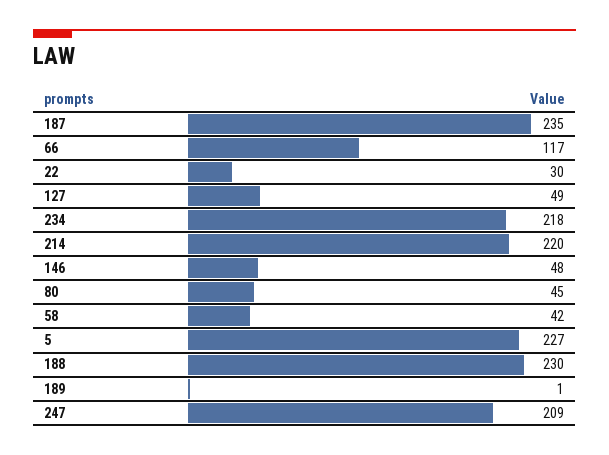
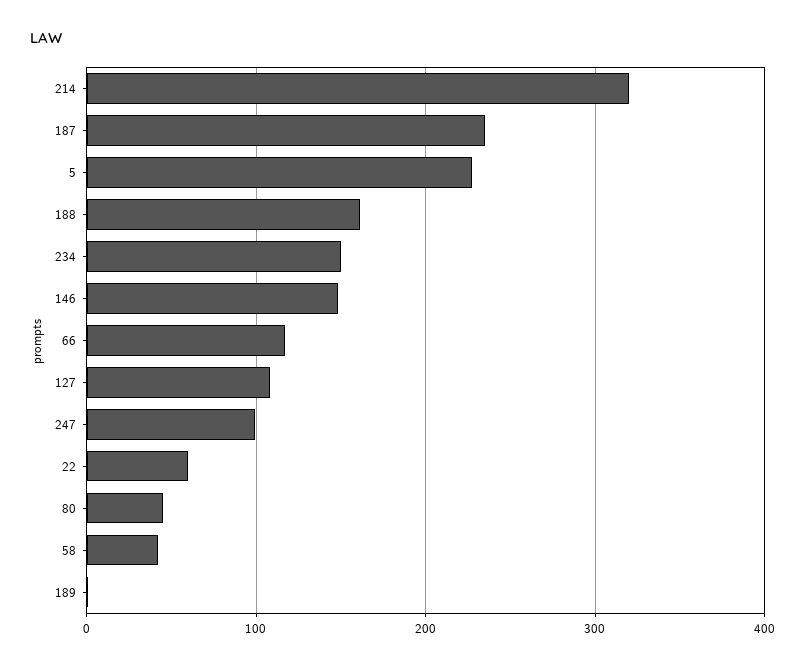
22: 30 -> 60
127: 49 -> 110
234: 218 -> 150
214: 220 -> 320
146: 48 -> 150
188: 230 -> 160
247: 209 -> 100

